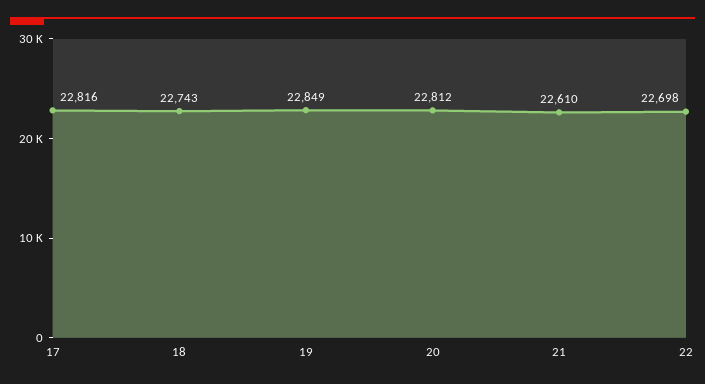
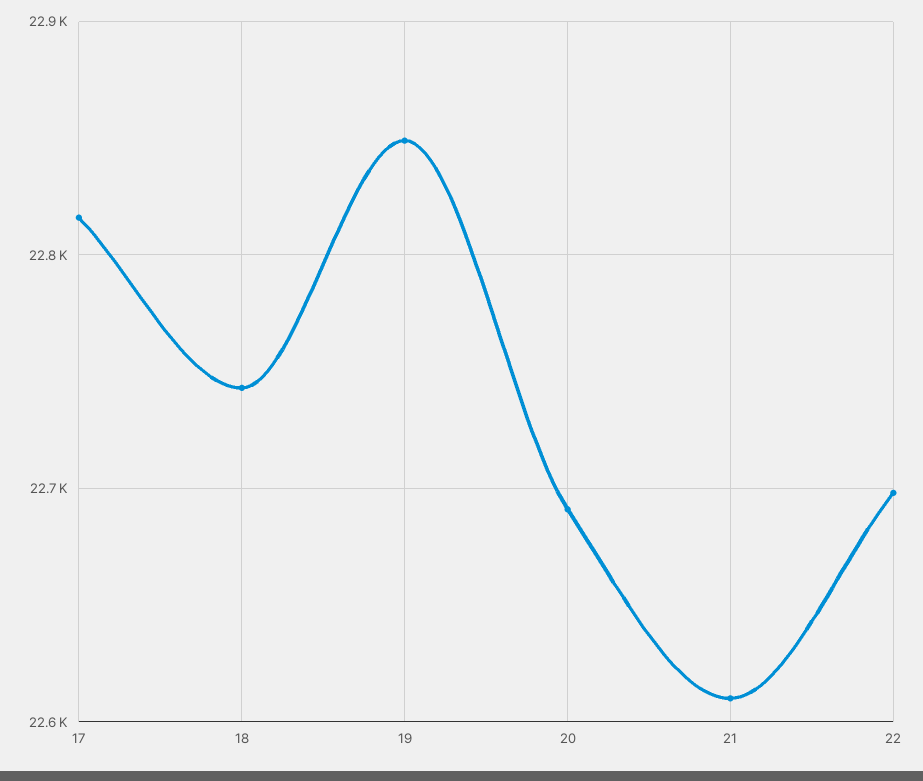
20: 22812 -> 22690

